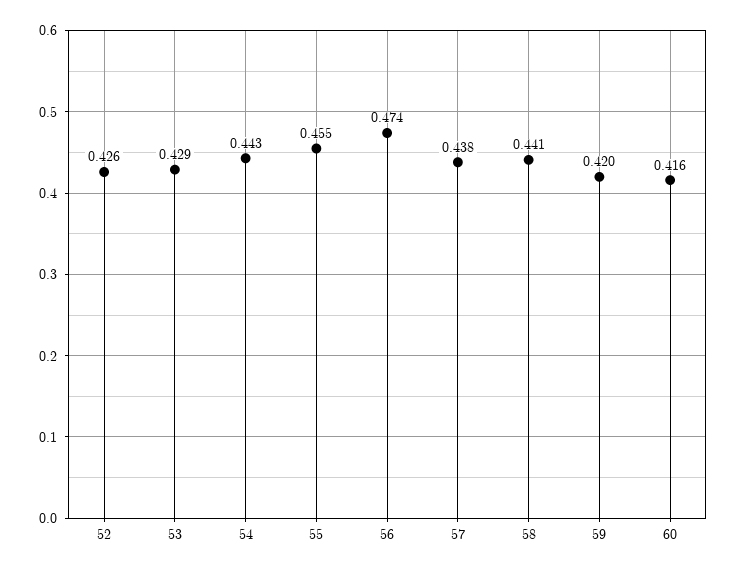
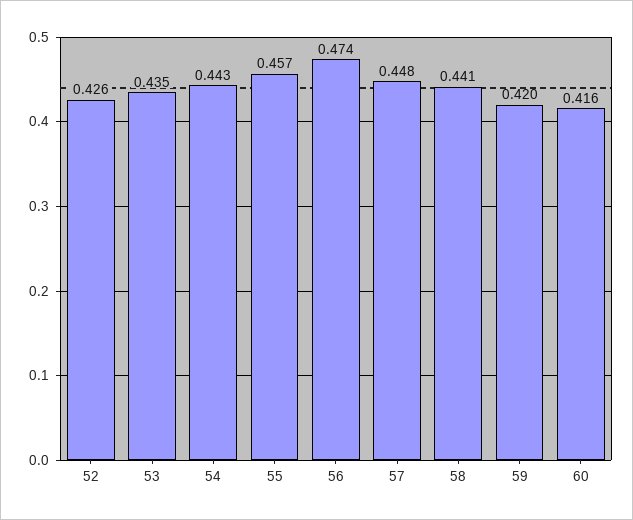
53: 0.429 -> 0.435
55: 0.455 -> 0.457
57: 0.438 -> 0.448

